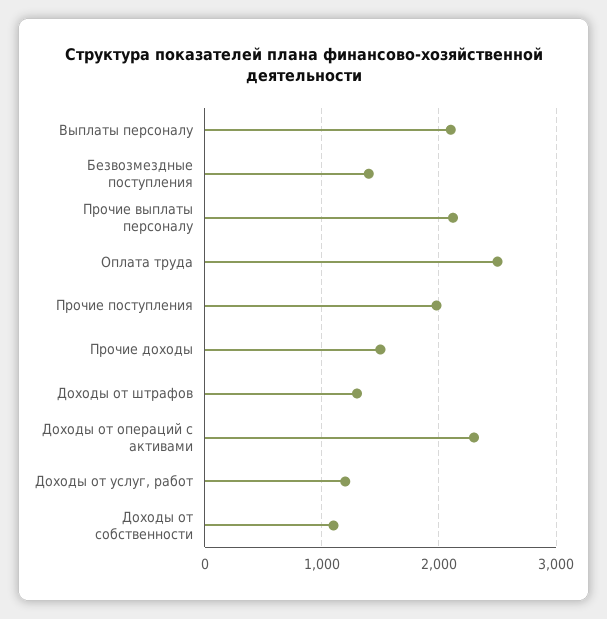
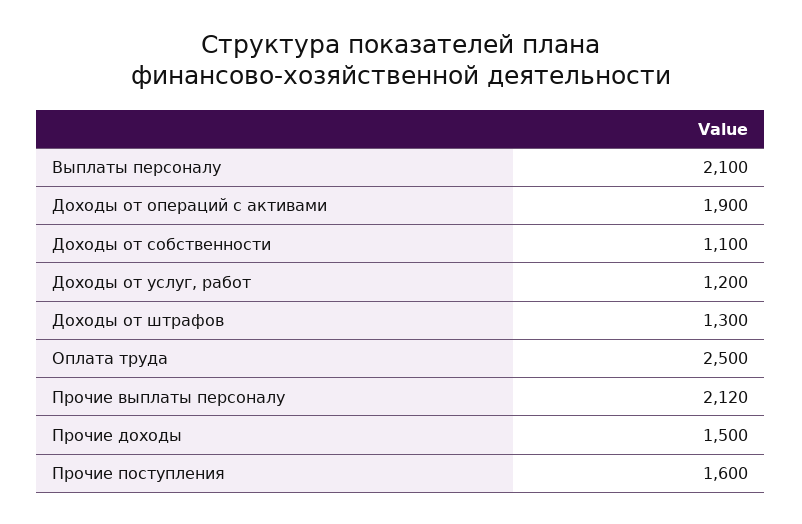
Безвозмездные поступления: 1400 -> none
Прочие поступления: 2000 -> 1600
Доходы от операций с активами: 2300 -> 1900

